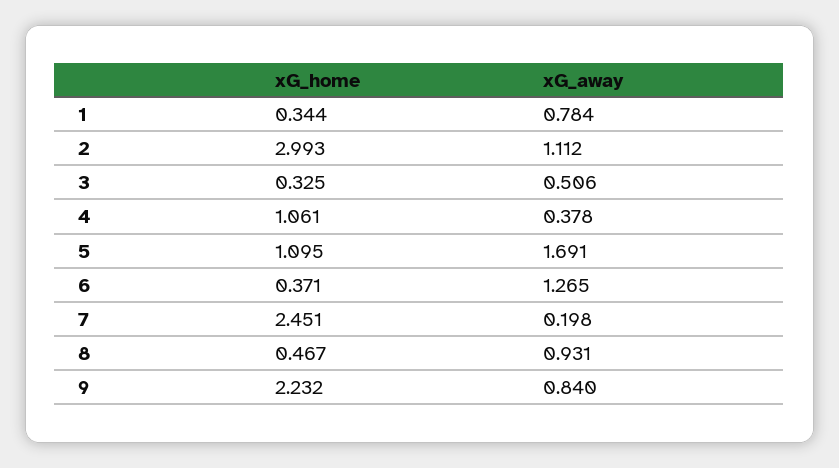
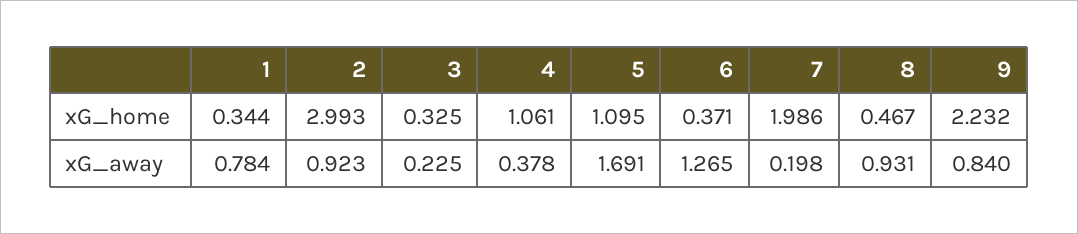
xG_away, 2: 1.112 -> 0.923
xG_away, 3: 0.506 -> 0.225
xG_home, 7: 2.451 -> 1.986

